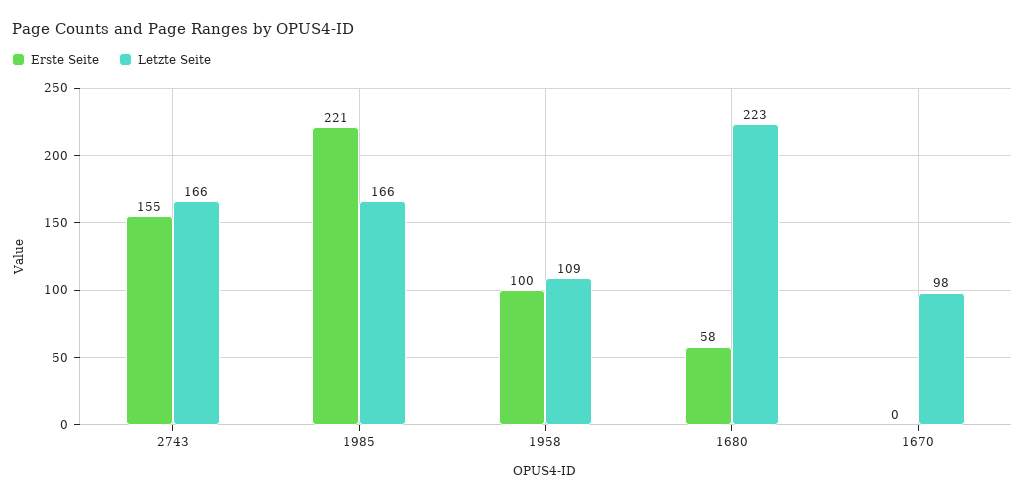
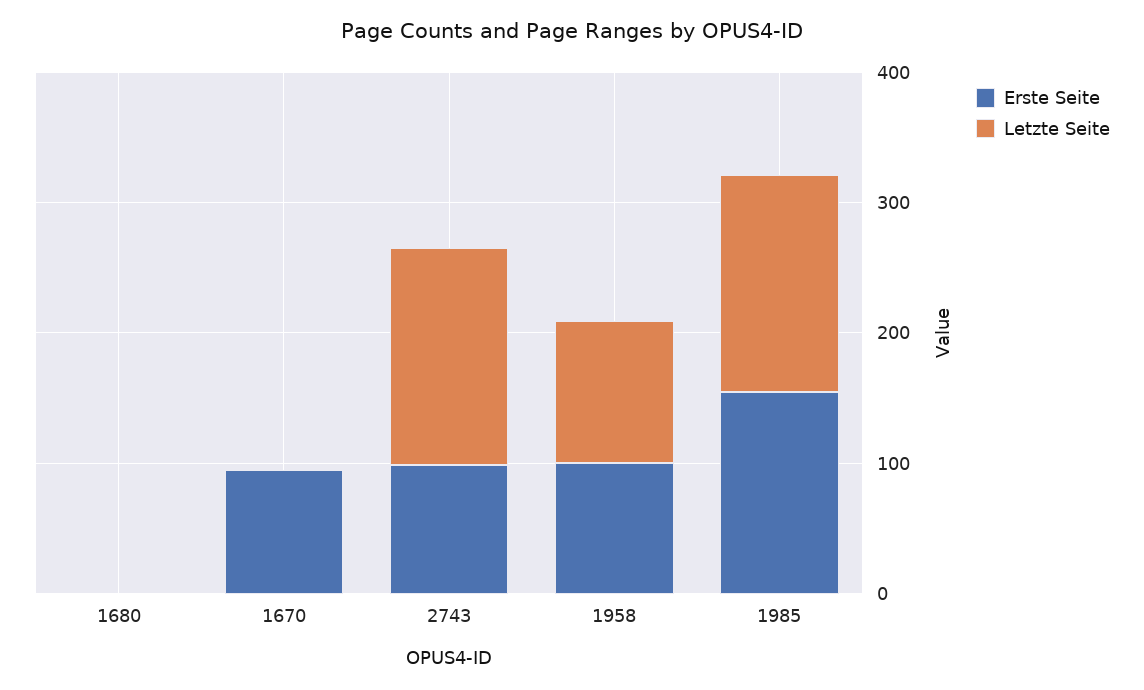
Erste Seite, 2743: 155 -> 100
Erste Seite, 1985: 221 -> 160
Erste Seite, 1680: 58 -> 0
Letzte Seite, 1680: 223 -> 0
Erste Seite, 1670: 0 -> 100
Letzte Seite, 1670: 98 -> 0

